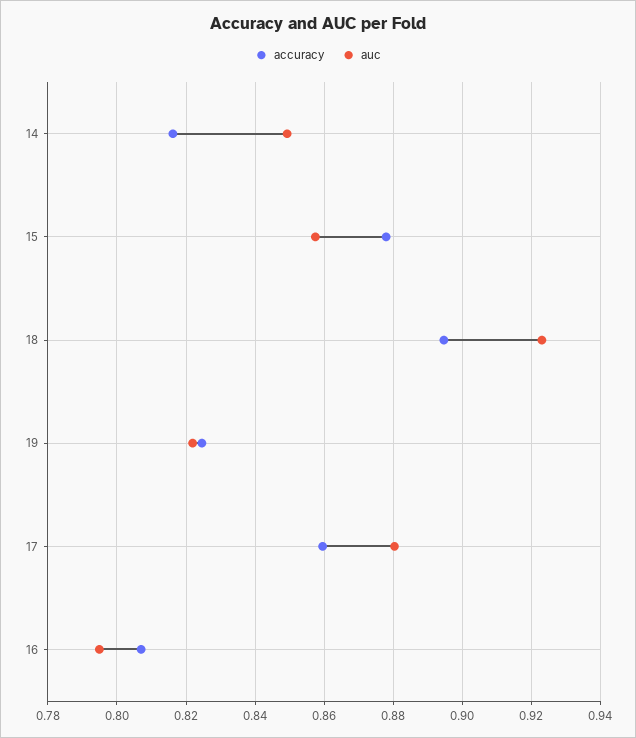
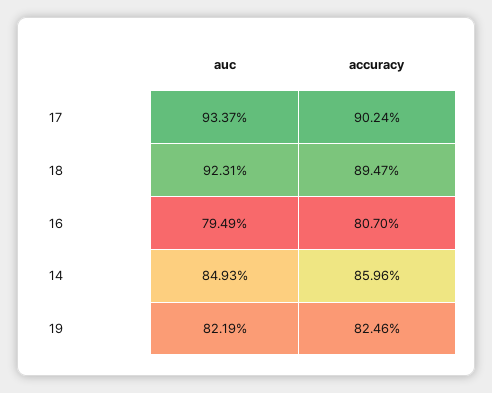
accuracy, 14: 0.816 -> 0.8596
accuracy, 15: 0.878 -> none
auc, 15: 0.858 -> none
accuracy, 17: 0.86 -> 0.9024
auc, 17: 0.88 -> 0.9337

